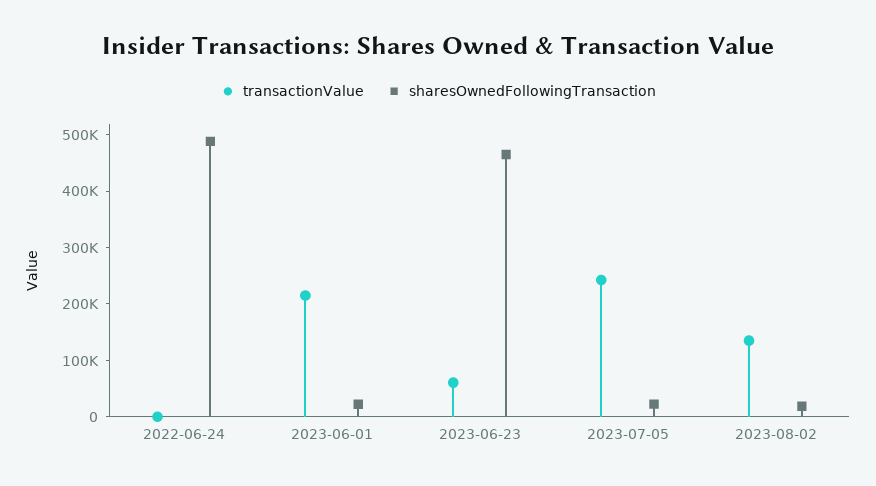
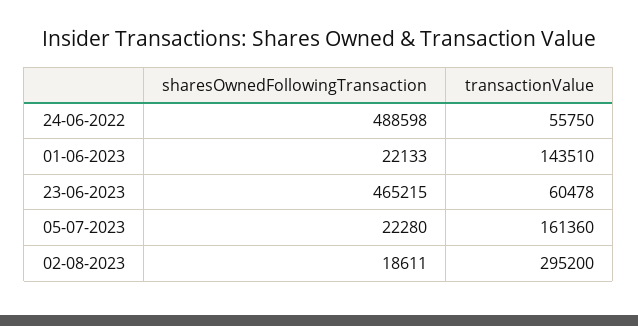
transactionValue, 2022-06-24: 0 -> 55750
transactionValue, 2023-06-01: 220000 -> 143510
transactionValue, 2023-07-05: 240000 -> 161360
transactionValue, 2023-08-02: 140000 -> 295200

